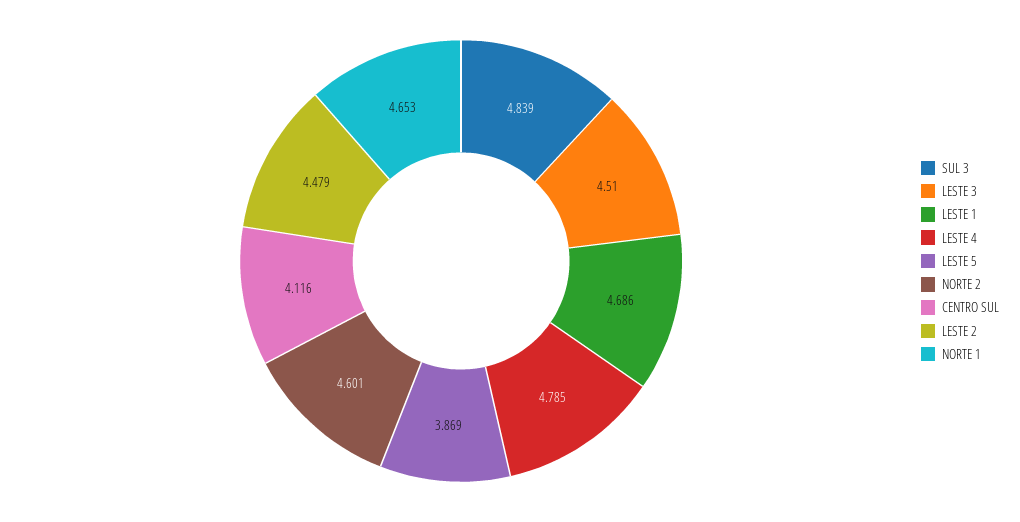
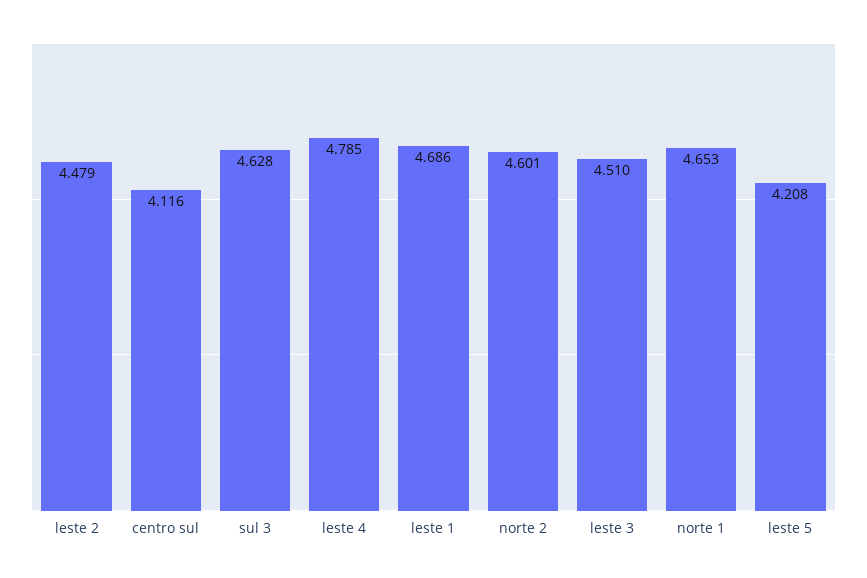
SUL 3: 4.839 -> 4.628
LESTE 5: 3.869 -> 4.208

